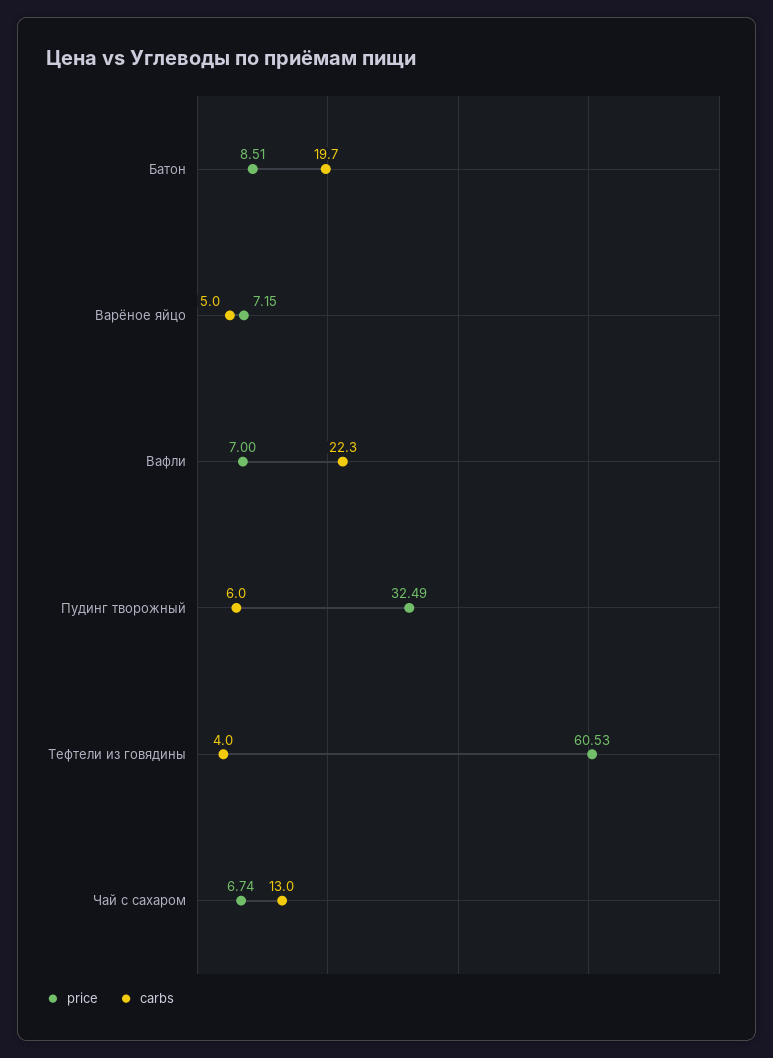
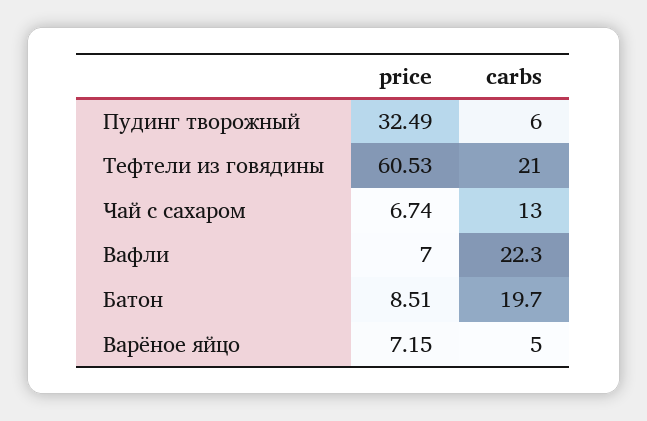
carbs, Тефтели из говядины: 4 -> 21

